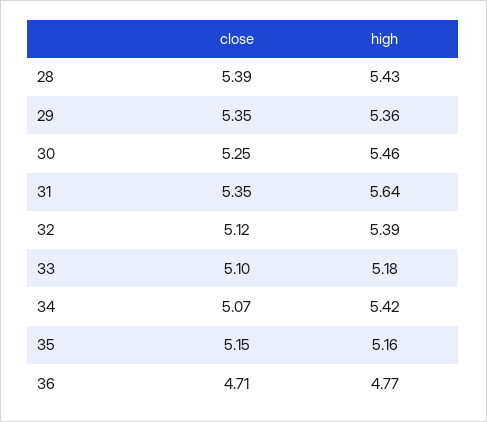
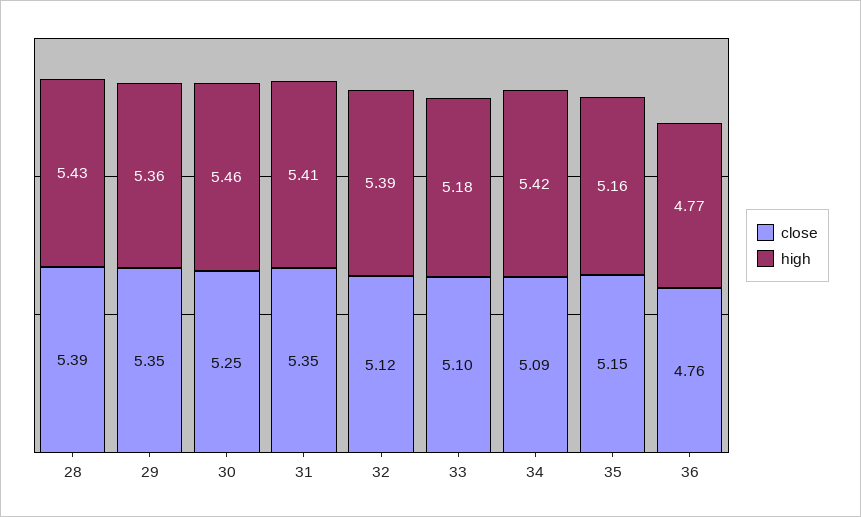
high, 31: 5.64 -> 5.41
close, 34: 5.07 -> 5.09
close, 36: 4.71 -> 4.76

